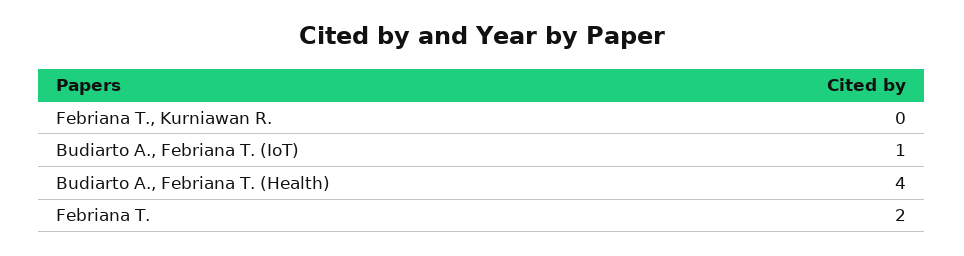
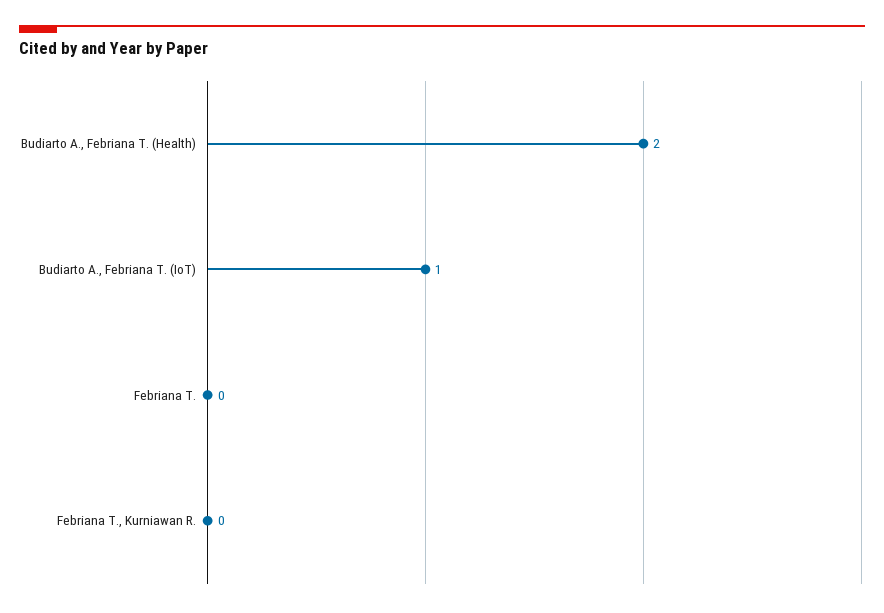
Budiarto A., Febriana T. (Health): 4 -> 2
Febriana T.: 2 -> 0

